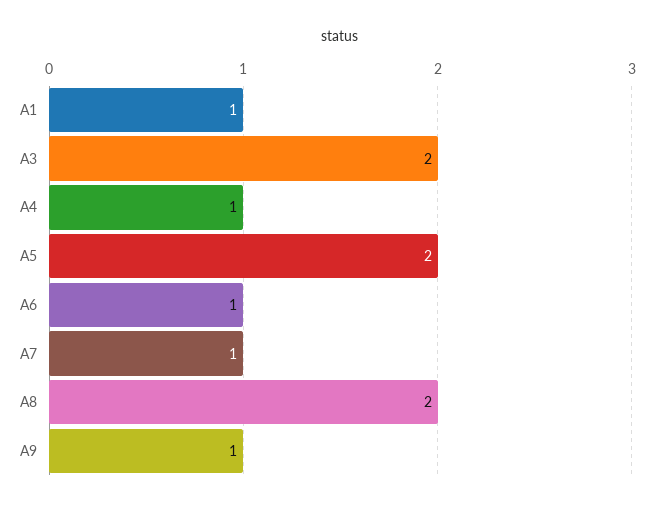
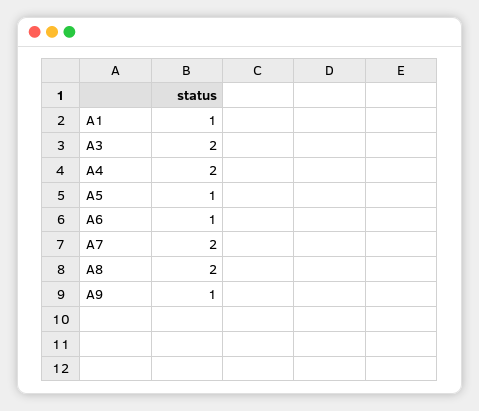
A4: 1 -> 2
A5: 2 -> 1
A7: 1 -> 2

